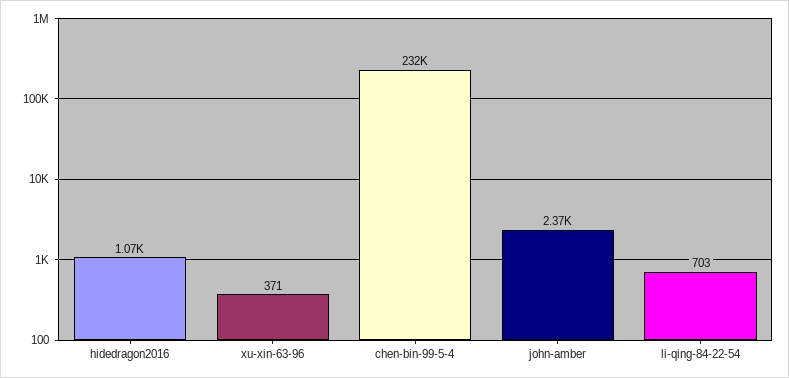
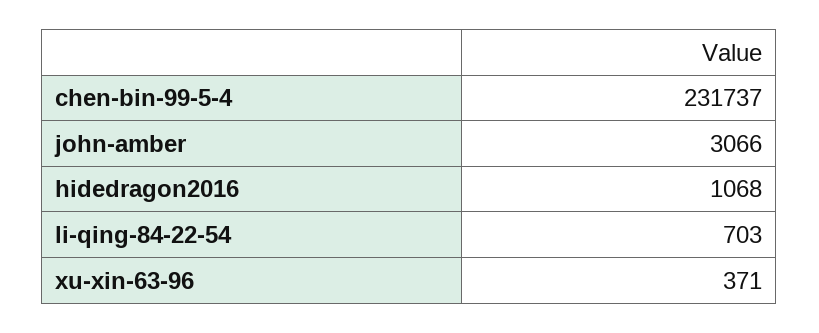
john-amber: 2370 -> 3066

